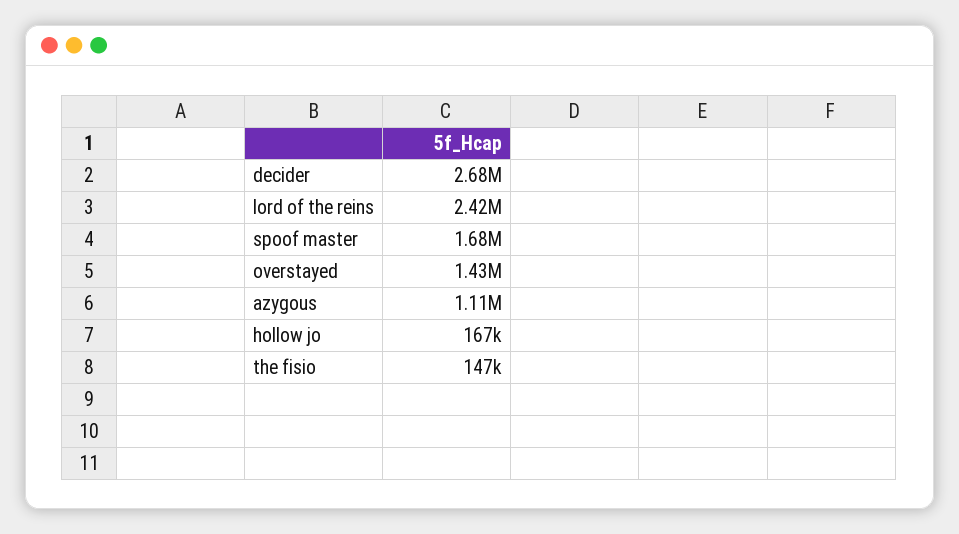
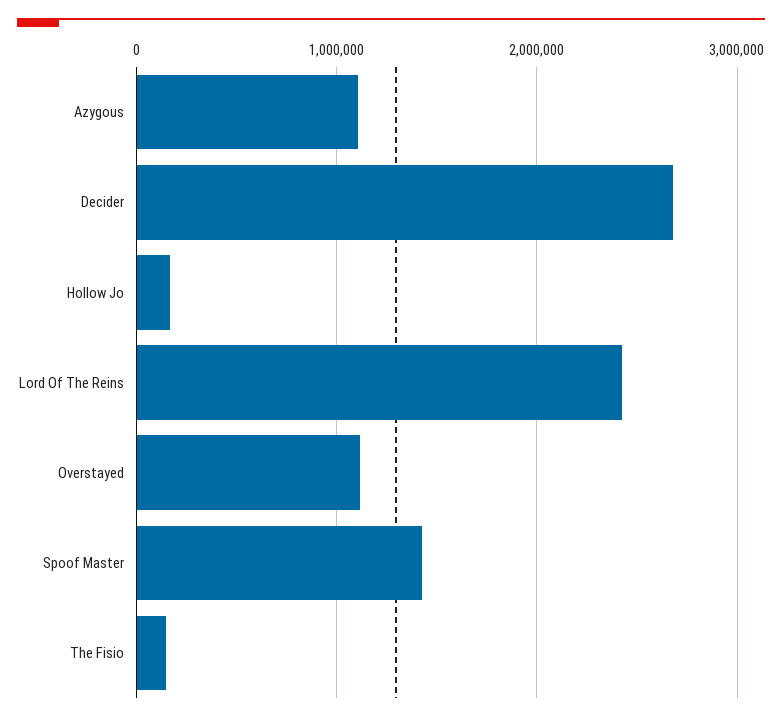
spoof master: 1680000 -> 1400000
overstayed: 1430000 -> 1100000

